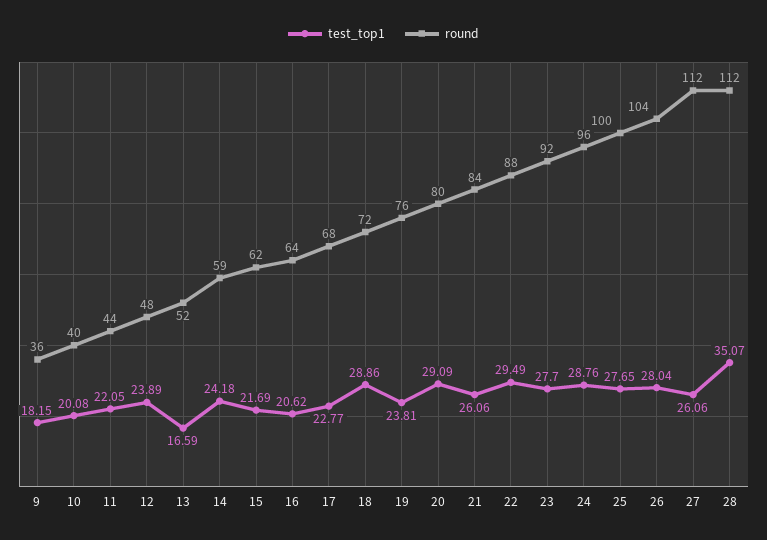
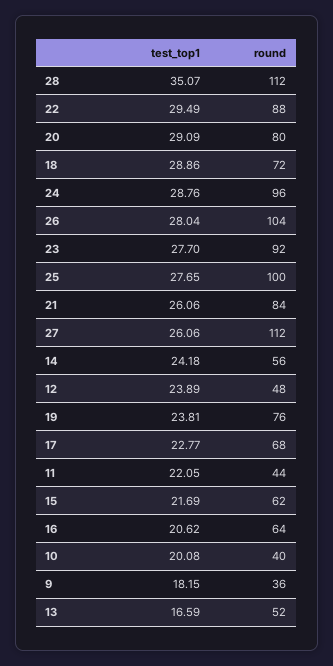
round, 14: 59 -> 56

